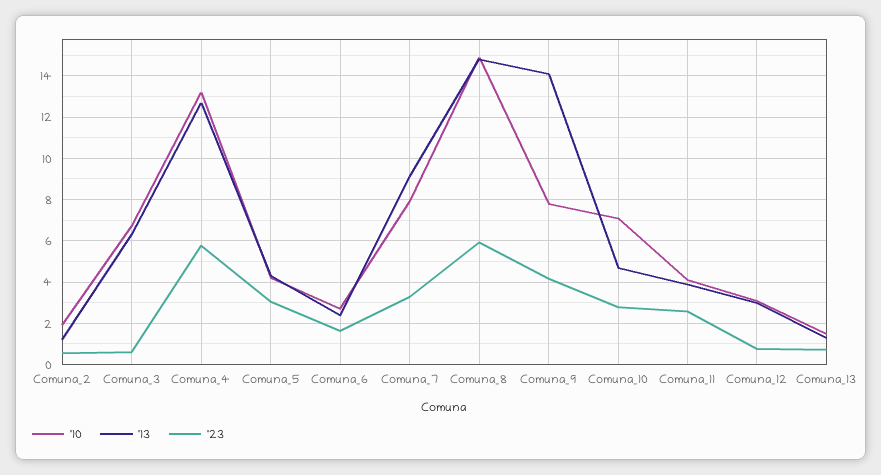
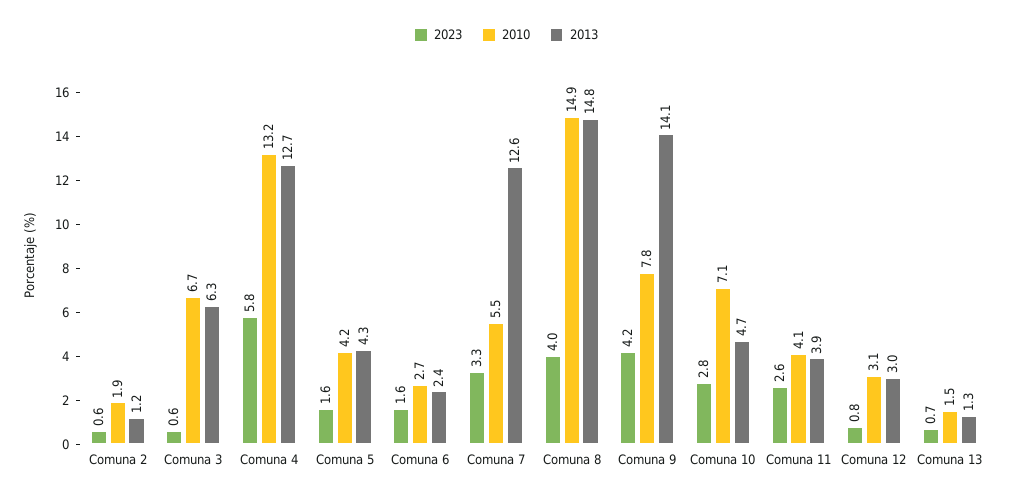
'23, Comuna_5: 3 -> 1.6
'10, Comuna_7: 8 -> 5.5
'13, Comuna_7: 9 -> 12.6
'23, Comuna_8: 6 -> 4

